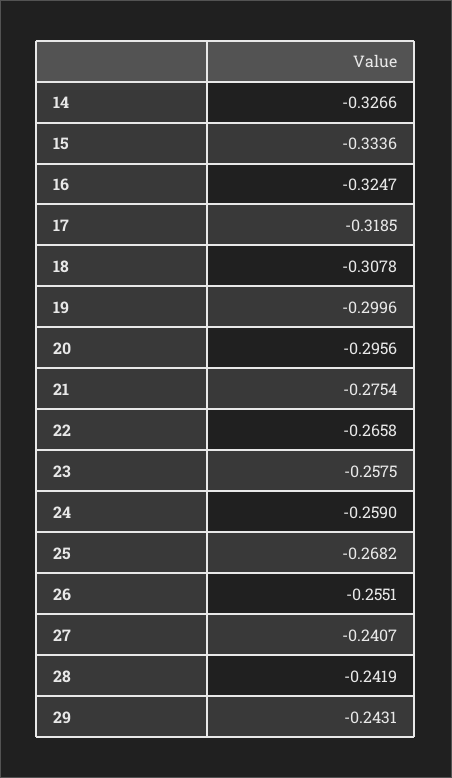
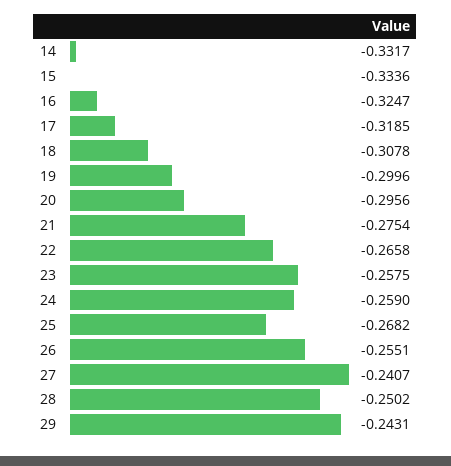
14: -0.3266 -> -0.3317
28: -0.2419 -> -0.2502

